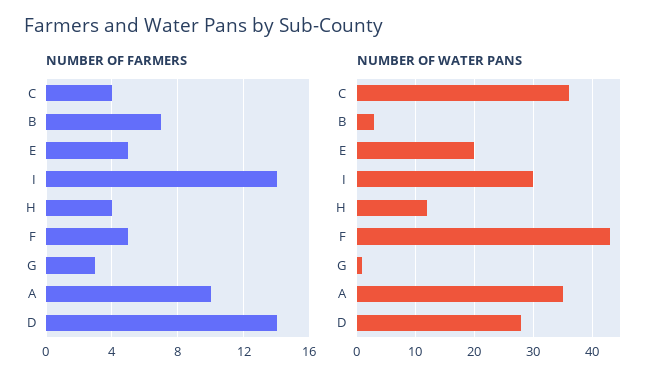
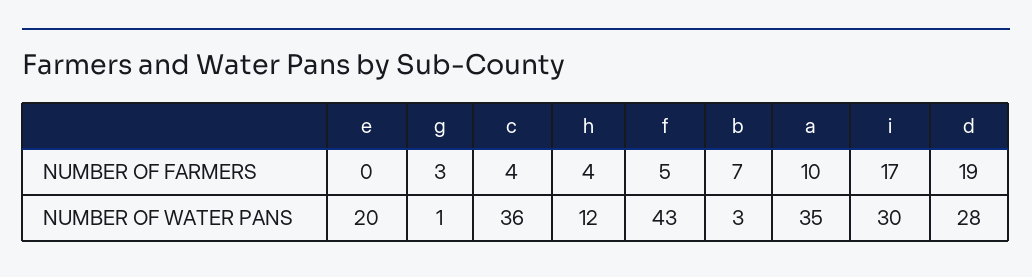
NUMBER OF FARMERS, E: 5 -> 0
NUMBER OF FARMERS, I: 14 -> 17
NUMBER OF FARMERS, D: 14 -> 19

